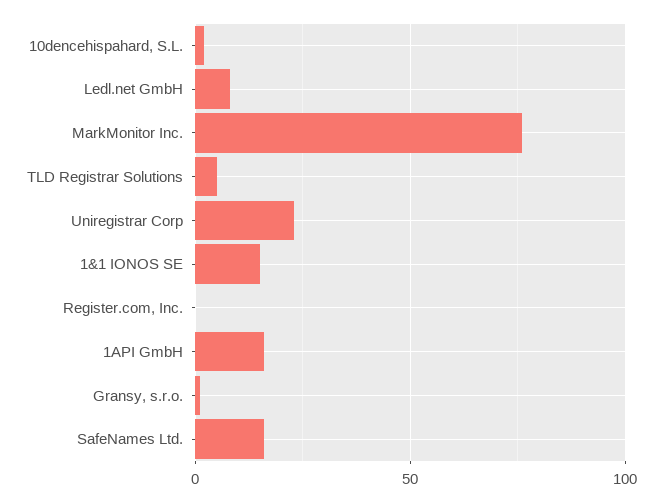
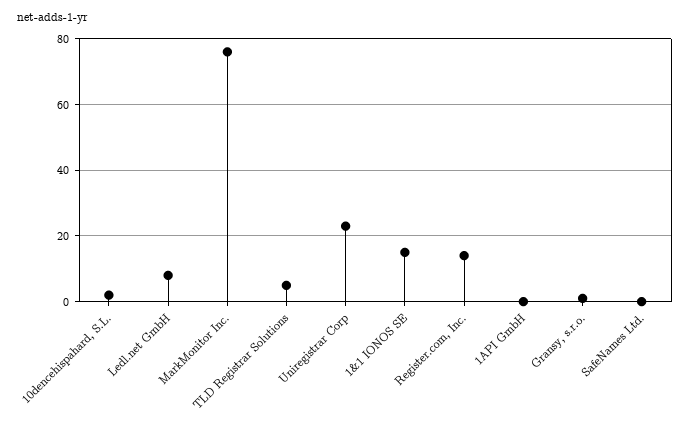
Register.com, Inc.: 0 -> 15
1API GmbH: 15 -> 0
SafeNames Ltd.: 15 -> 0

